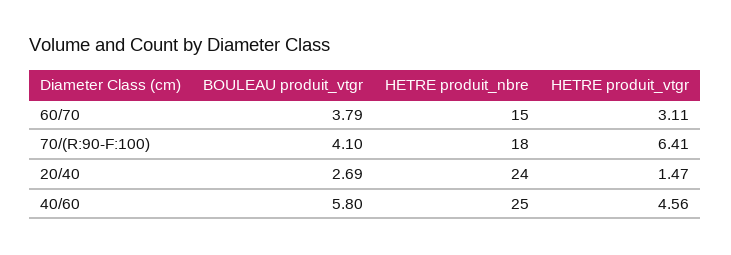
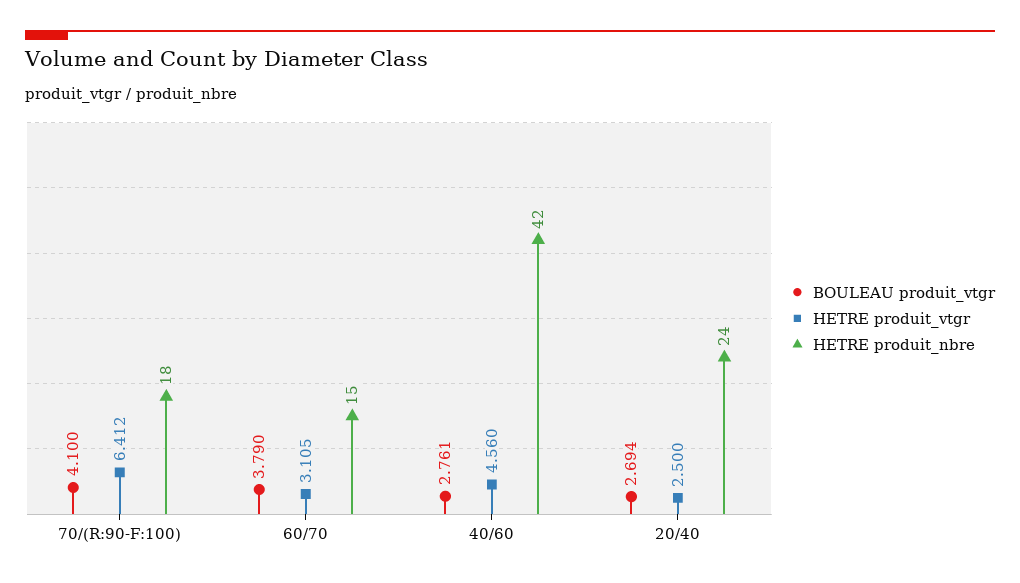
HETRE produit_vtgr, 20/40: 1.47 -> 2.5
BOULEAU produit_vtgr, 40/60: 5.8 -> 2.761
HETRE produit_nbre, 40/60: 25 -> 42

